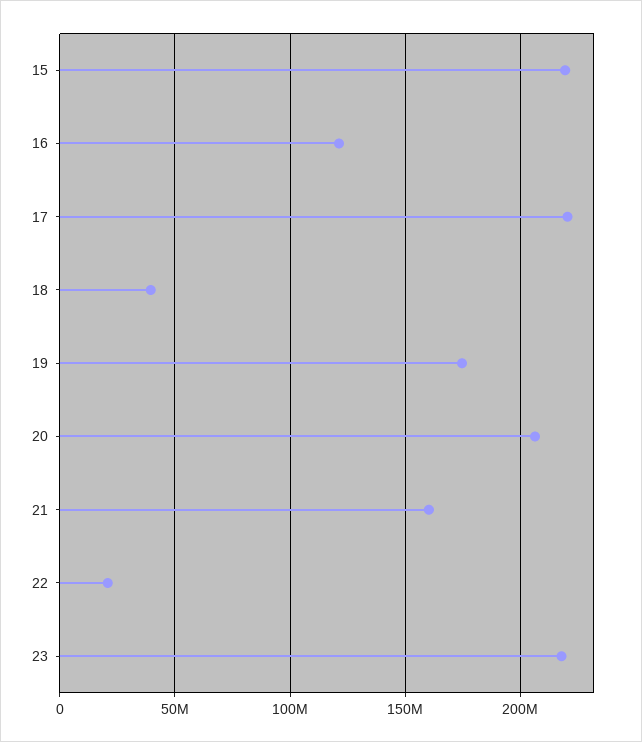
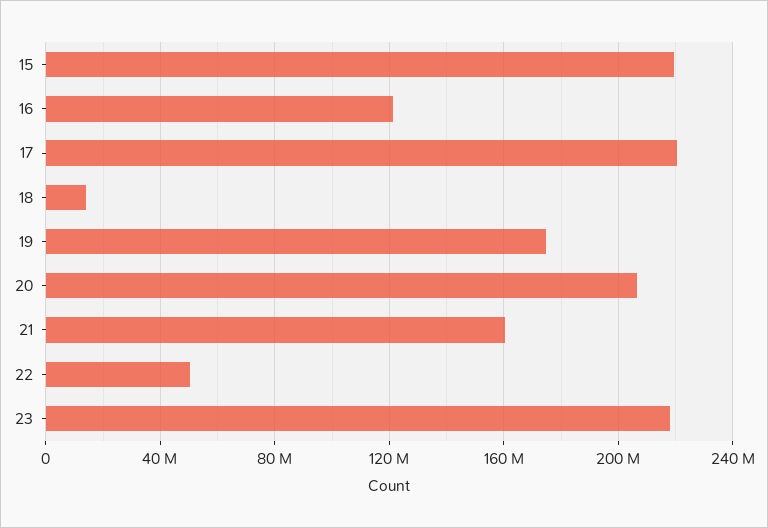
18: 40000000 -> 15000000
22: 20000000 -> 50000000

